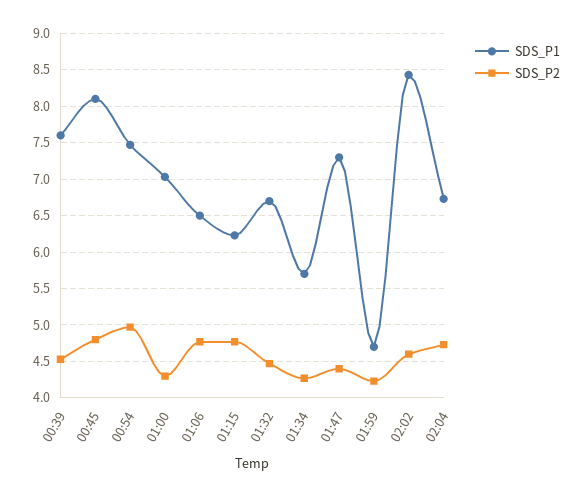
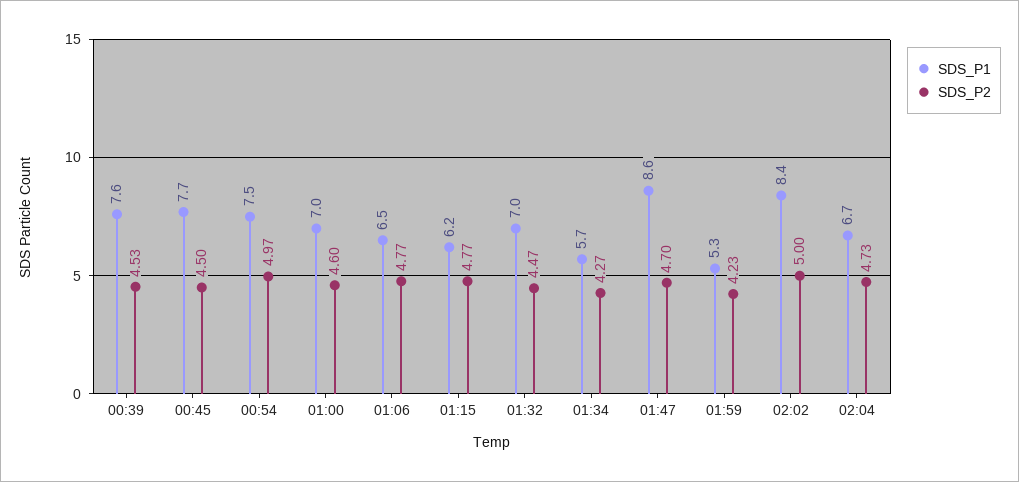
SDS_P1, 00:45: 8.1 -> 7.7
SDS_P2, 00:45: 4.8 -> 4.5
SDS_P2, 01:00: 4.3 -> 4.6
SDS_P1, 01:32: 6.7 -> 7
SDS_P1, 01:47: 7.3 -> 8.6
SDS_P2, 01:47: 4.4 -> 4.7
SDS_P1, 01:59: 4.7 -> 5.3
SDS_P2, 02:02: 4.6 -> 5

